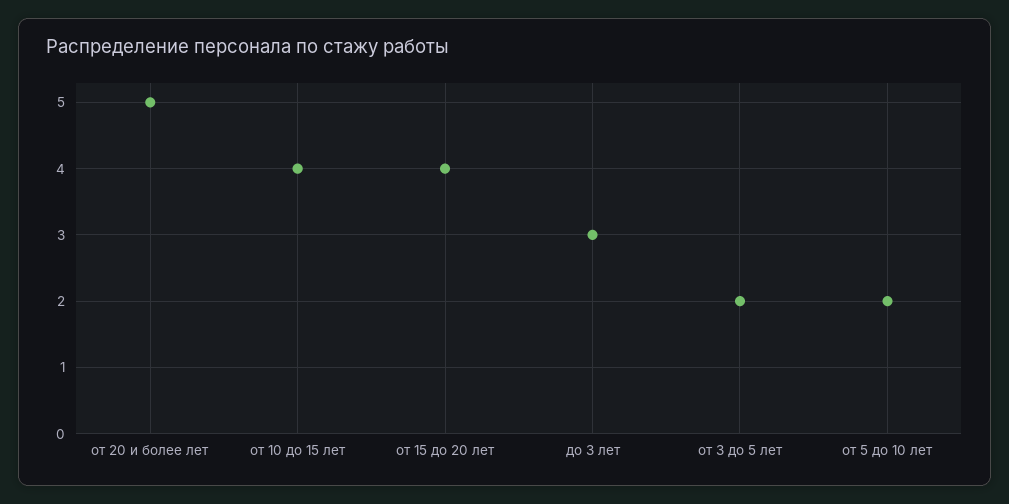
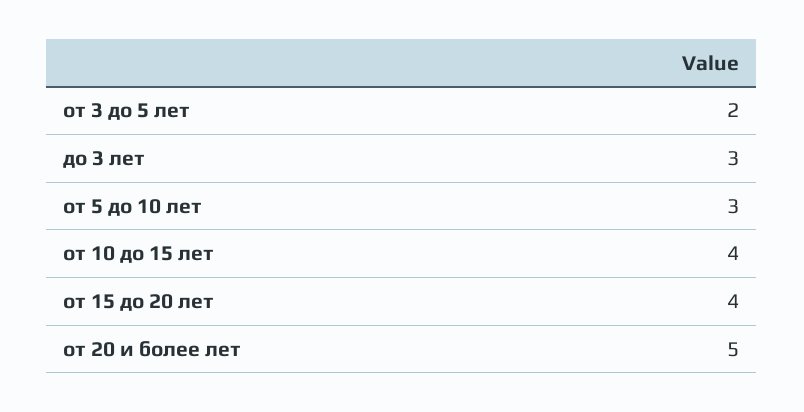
от 5 до 10 лет: 2 -> 3

